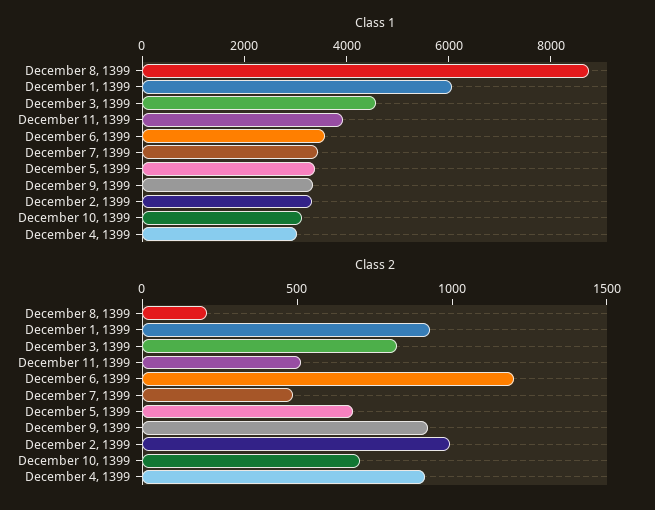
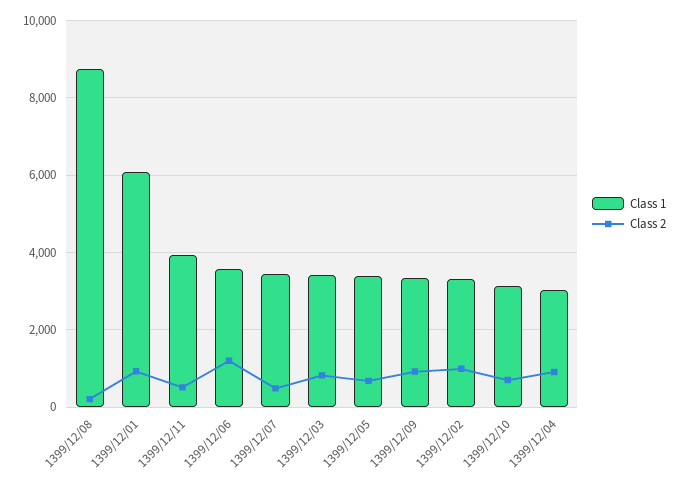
Class 1, December 3, 1399: 4500 -> 3400

